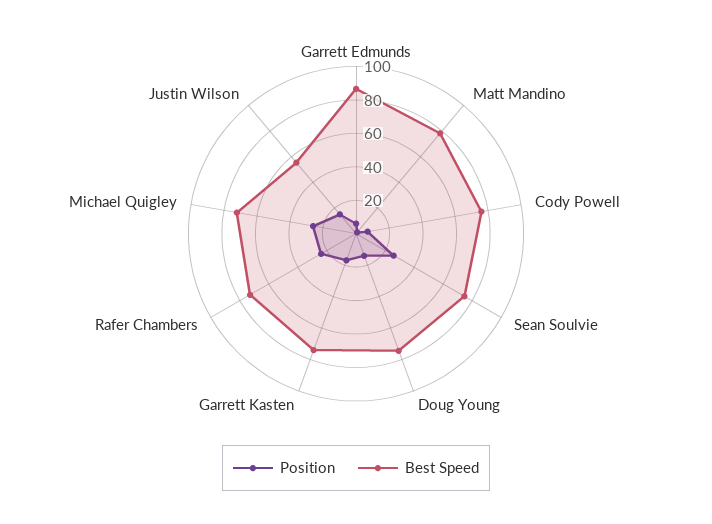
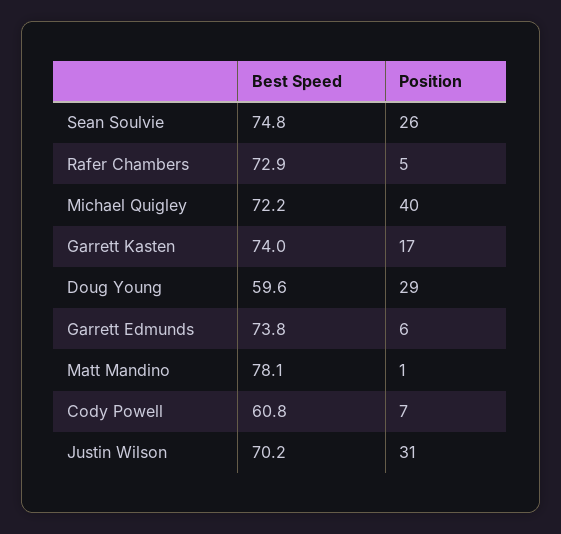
Best Speed, Garrett Edmunds: 85 -> 73.8
Best Speed, Cody Powell: 75 -> 60.8
Position, Doug Young: 15 -> 29
Best Speed, Doug Young: 75 -> 59.6
Position, Rafer Chambers: 25 -> 5
Position, Michael Quigley: 25 -> 40
Position, Justin Wilson: 15 -> 31
Best Speed, Justin Wilson: 55 -> 70.2

